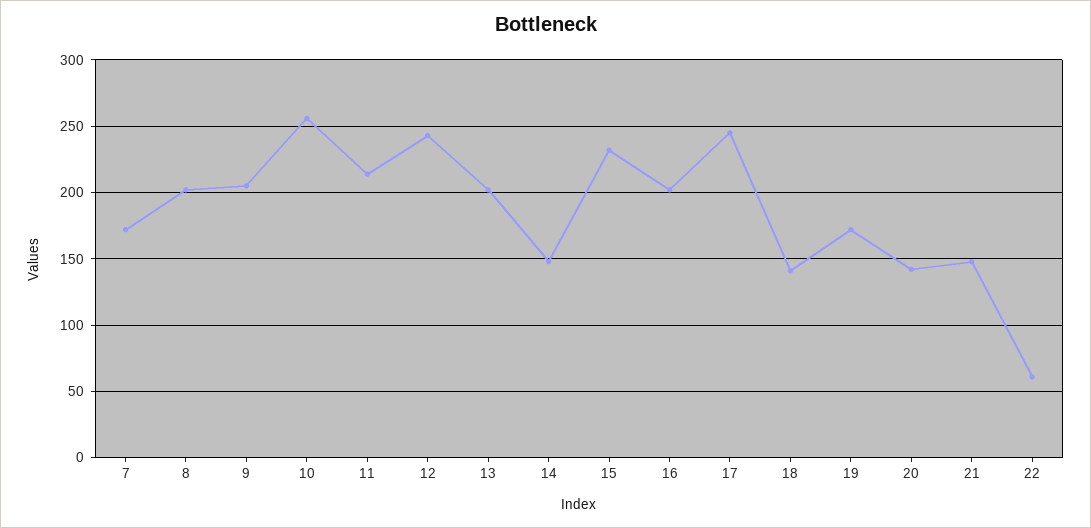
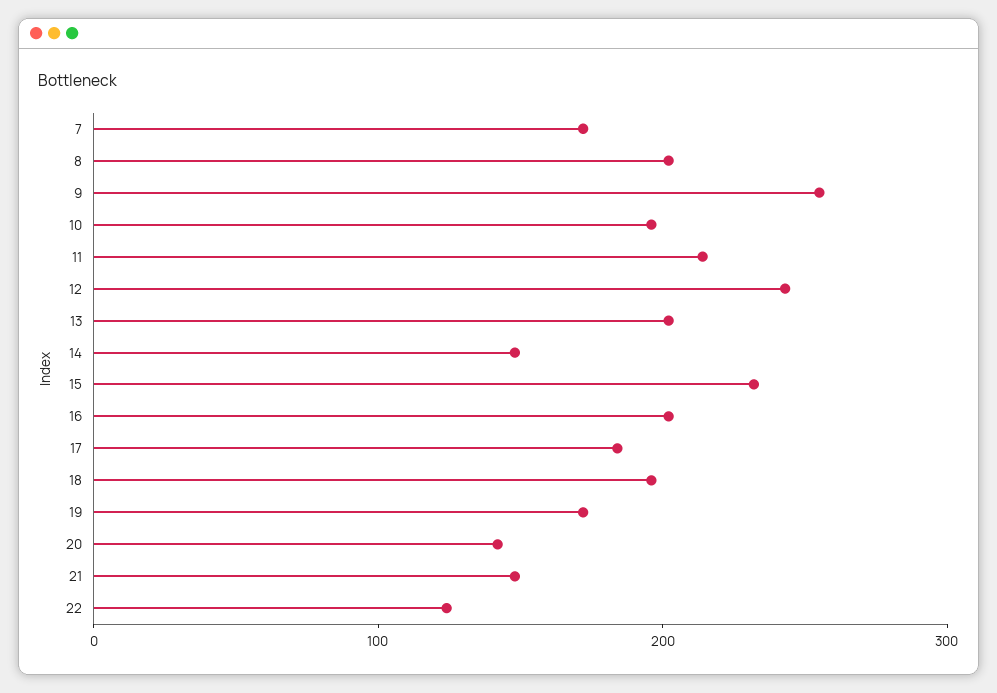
9: 205 -> 260
10: 255 -> 200
17: 245 -> 180
18: 140 -> 200
22: 60 -> 120

